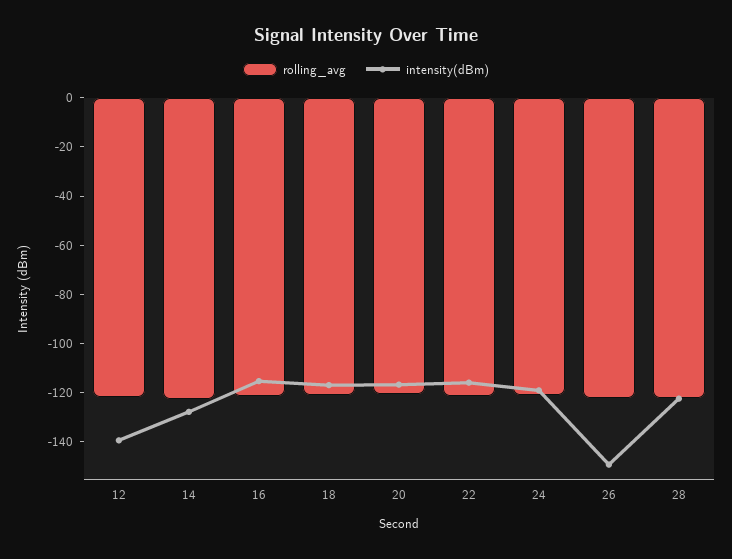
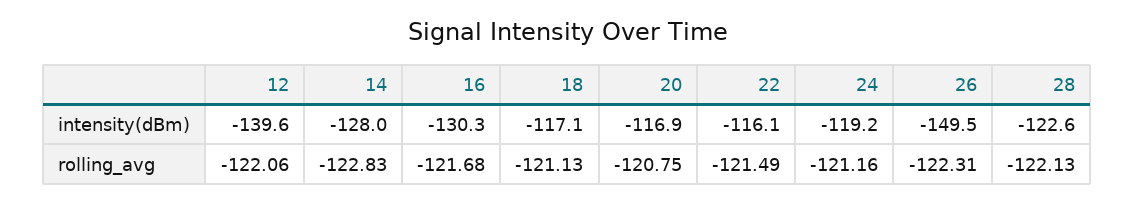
intensity(dBm), 16: -115 -> -130.3

